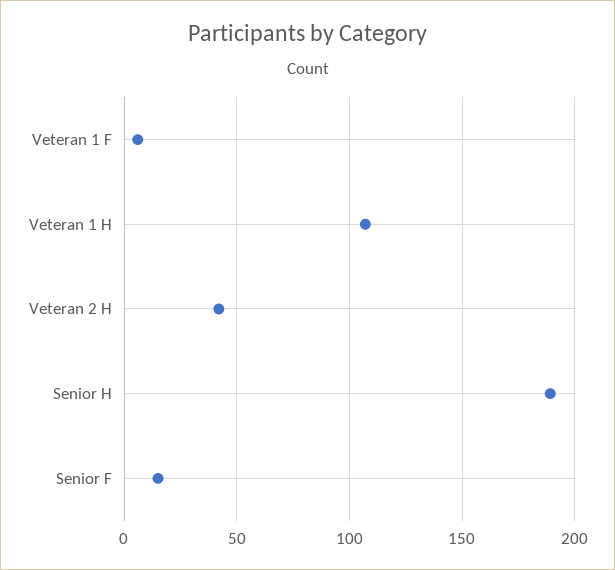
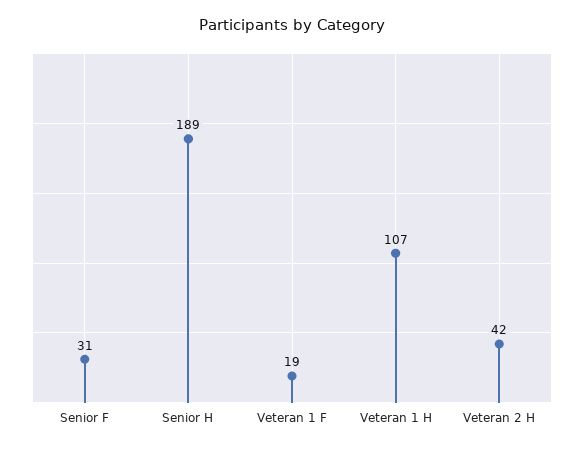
Veteran 1 F: 5 -> 19
Senior F: 15 -> 31

